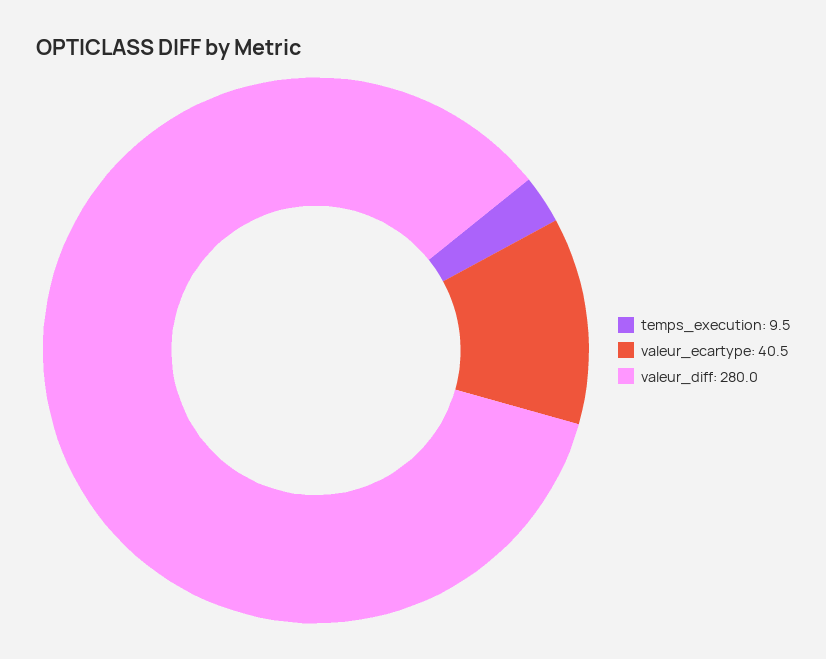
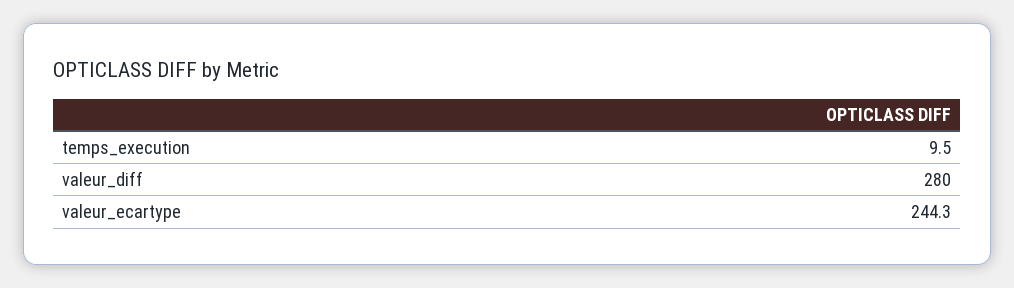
valeur_ecartype: 40.5 -> 244.3

